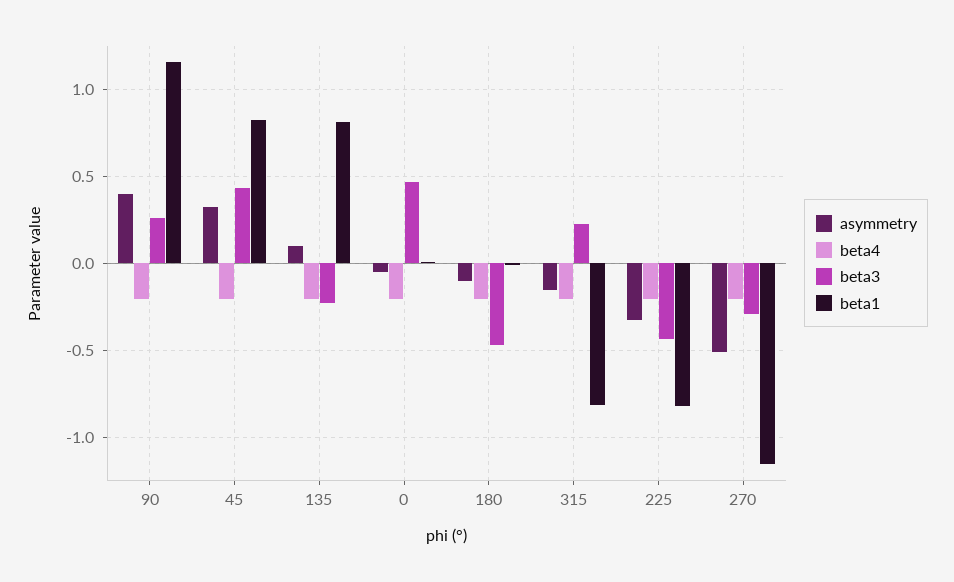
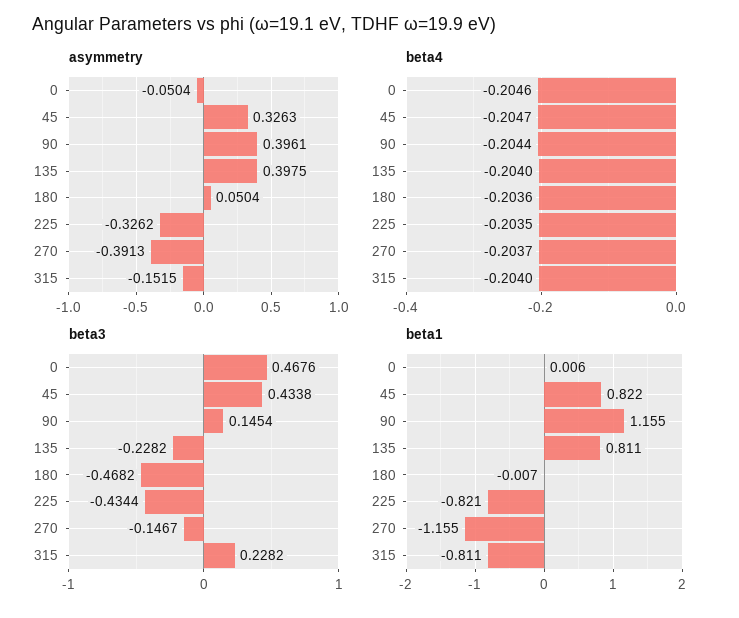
beta3, 90: 0.25 -> 0.1454
asymmetry, 135: 0.1 -> 0.3975
asymmetry, 180: -0.1 -> 0.0504
asymmetry, 270: -0.5 -> -0.3913
beta3, 270: -0.3 -> -0.1467

